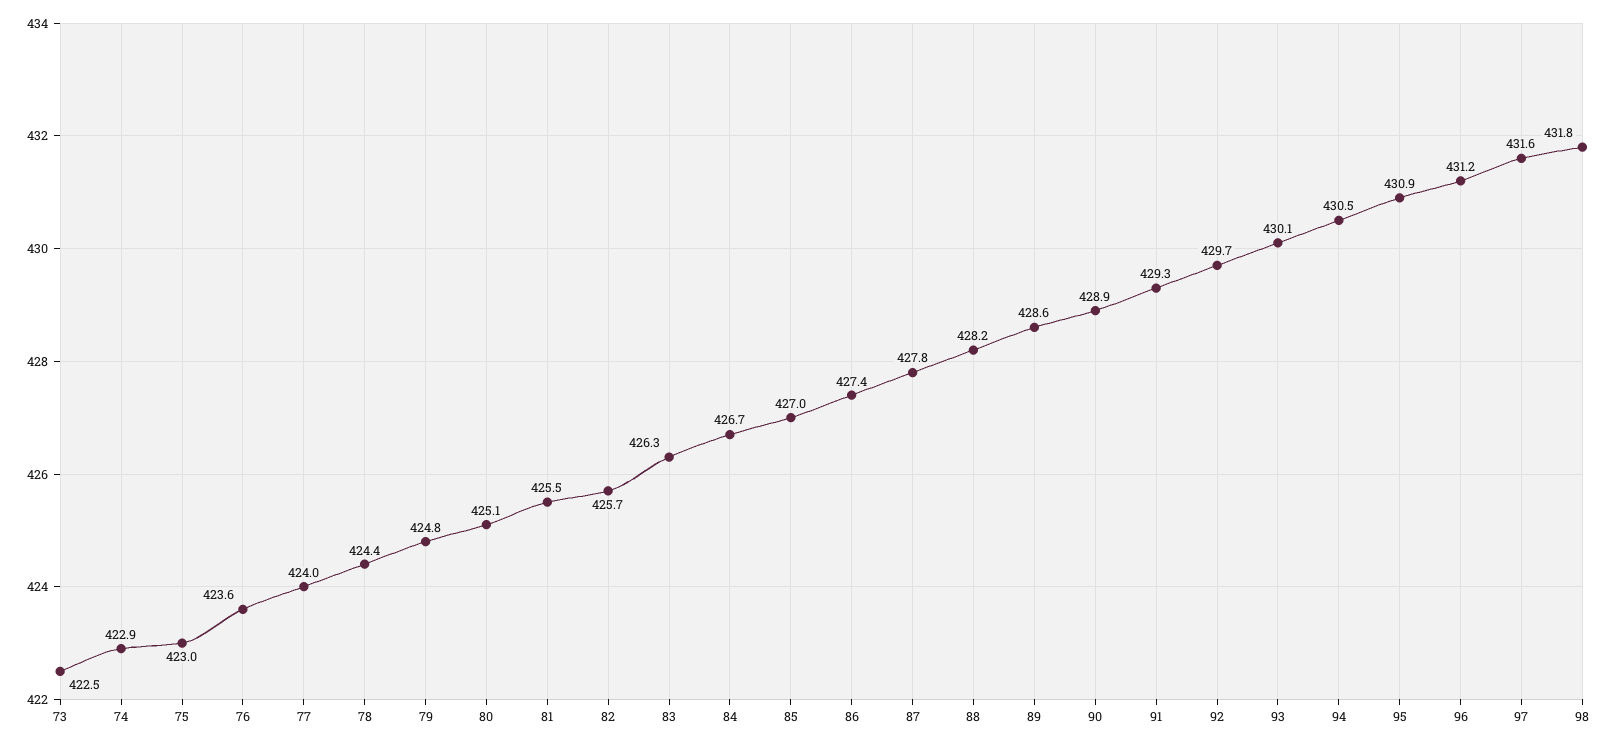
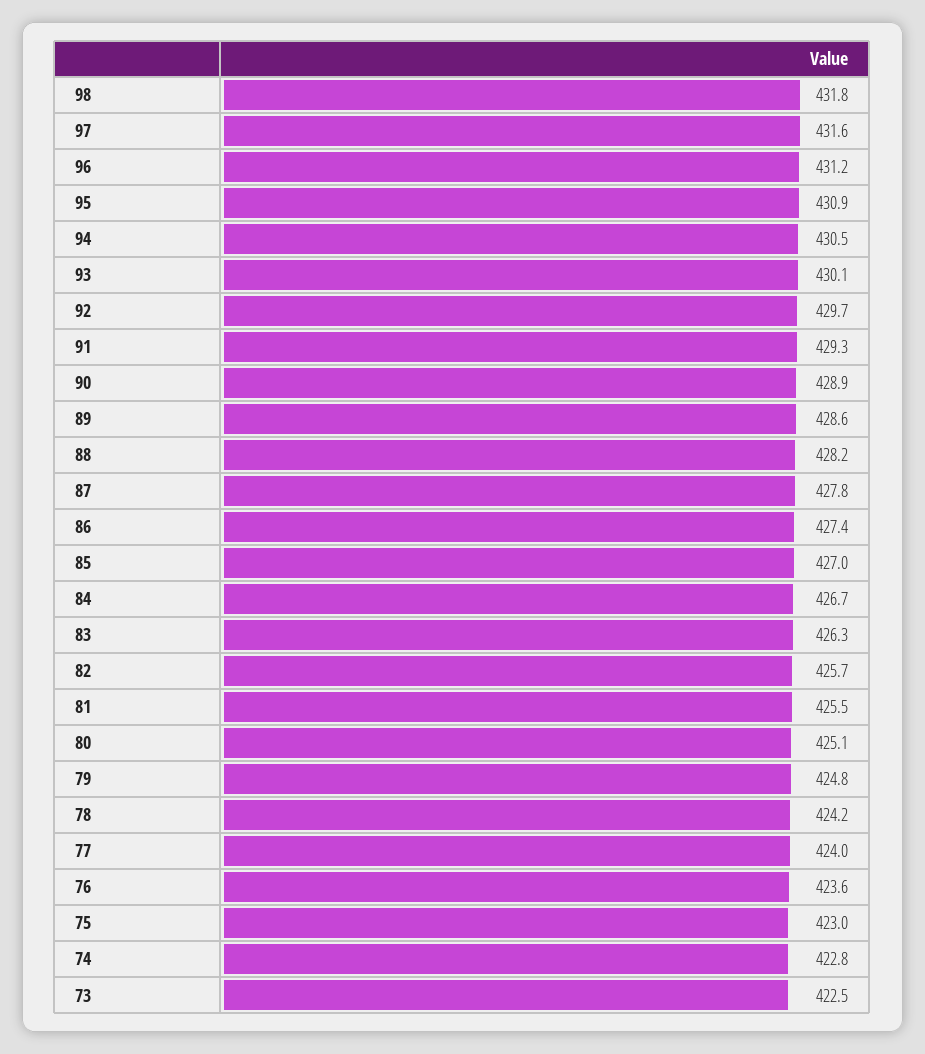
74: 422.9 -> 422.8
78: 424.4 -> 424.2

